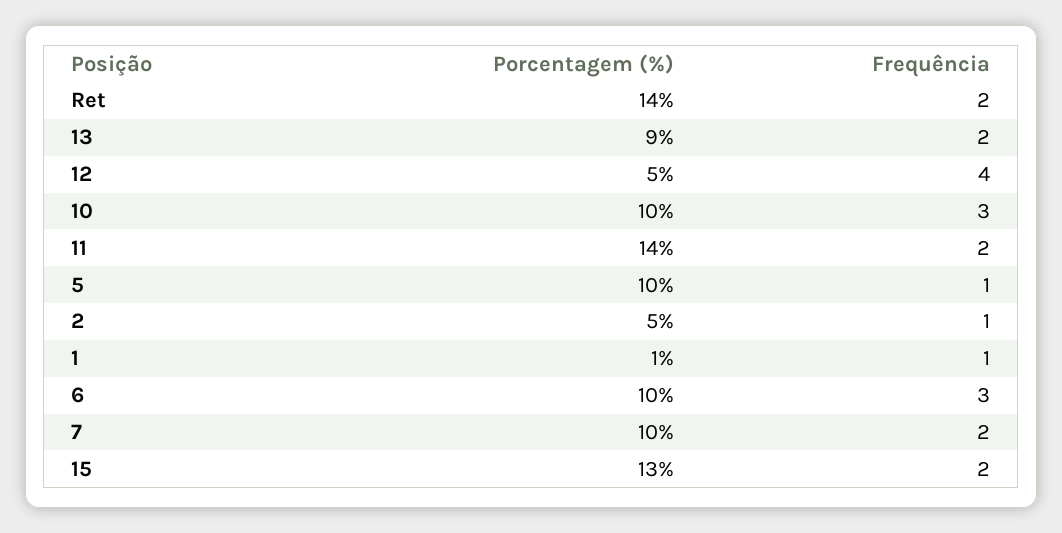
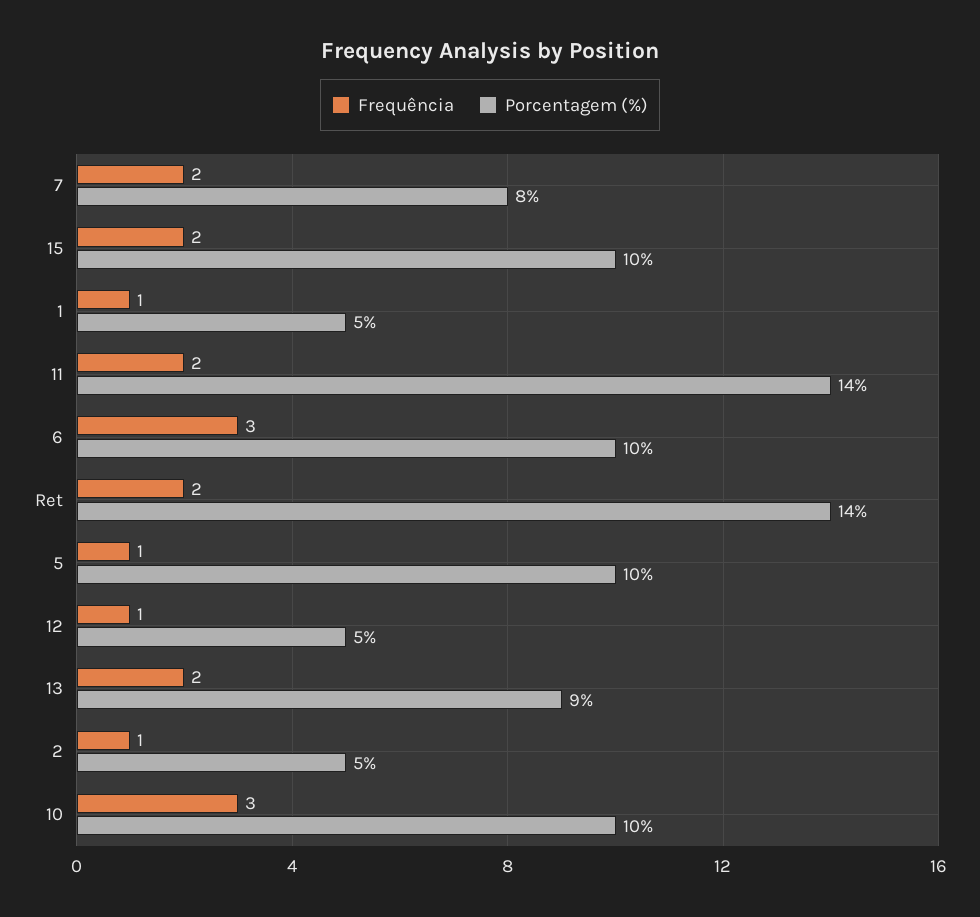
Frequência, 12: 4 -> 1
Porcentagem (%), 1: 1 -> 5
Porcentagem (%), 7: 10 -> 8
Porcentagem (%), 15: 13 -> 10

